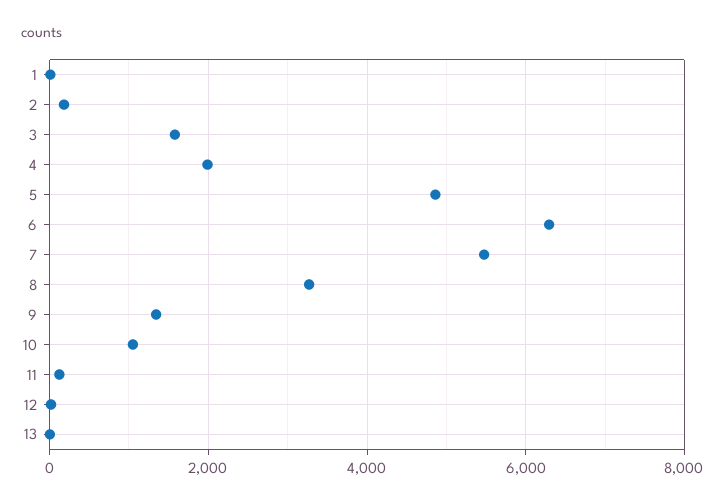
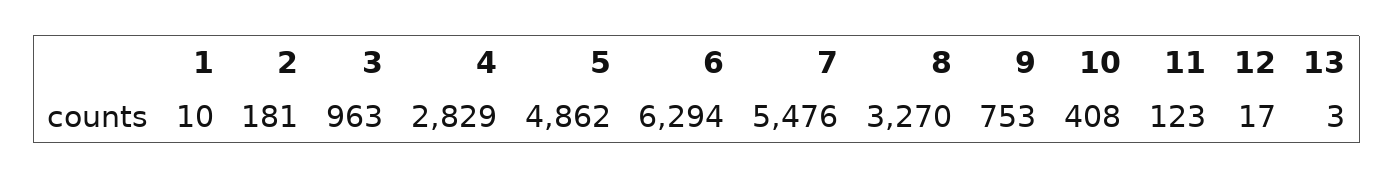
3: 1600 -> 963
4: 2000 -> 2829
9: 1400 -> 753
10: 1000 -> 408

